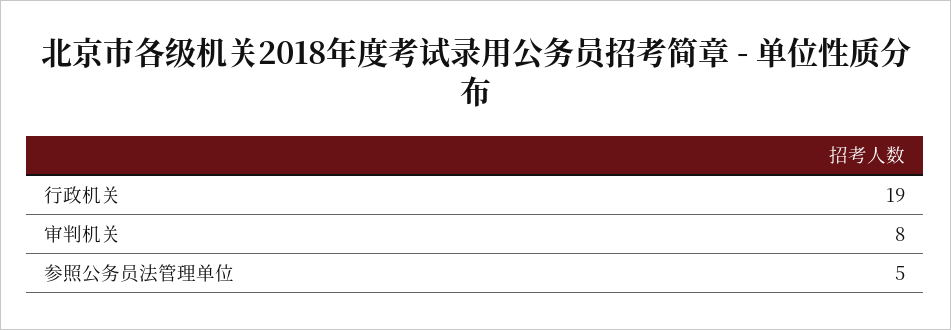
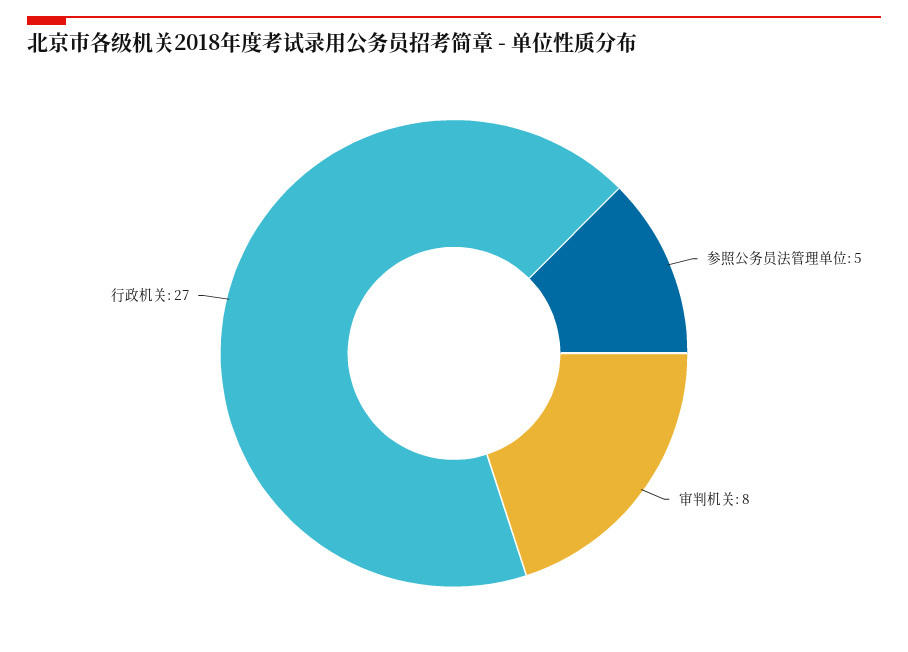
行政机关: 19 -> 27

